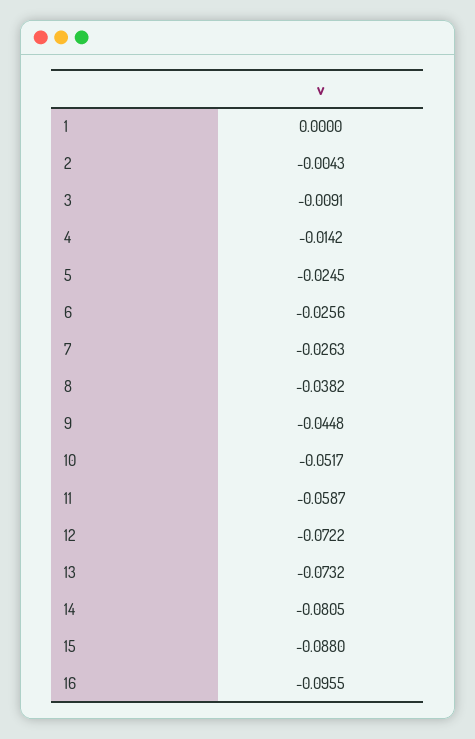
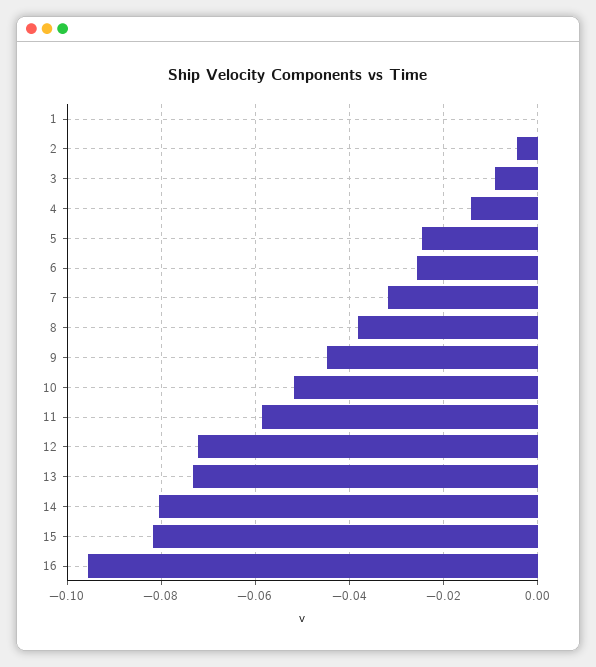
7: -0.0263 -> -0.032
15: -0.088 -> -0.082

